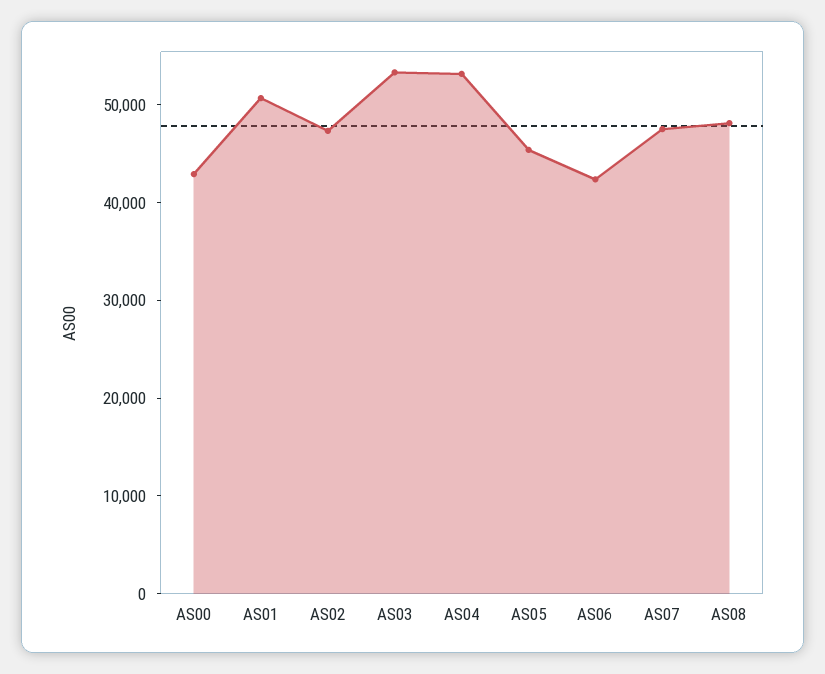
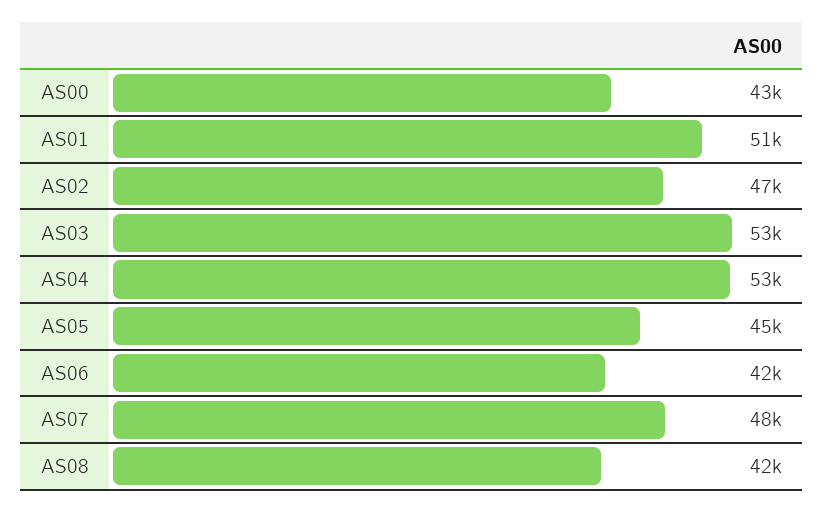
AS08: 48000 -> 42000

